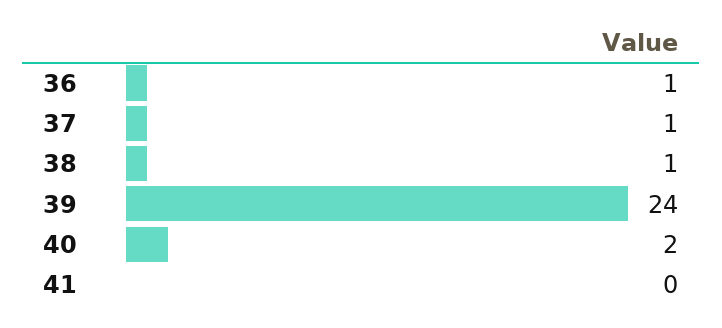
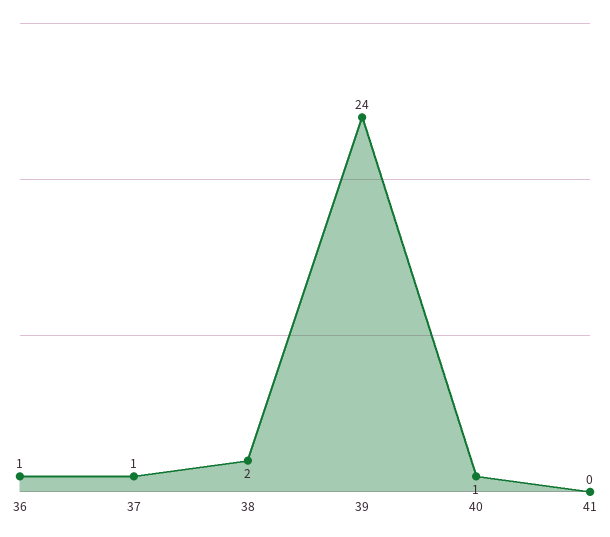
38: 1 -> 2
40: 2 -> 1

